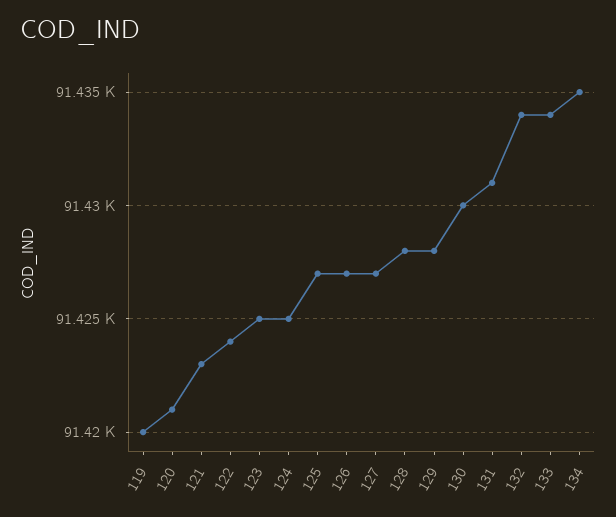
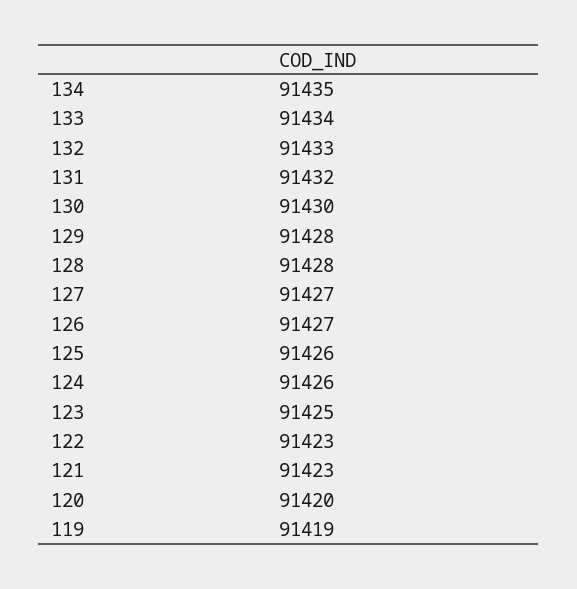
119: 91420 -> 91419
120: 91421 -> 91420
122: 91424 -> 91423
124: 91425 -> 91426
125: 91427 -> 91426
131: 91431 -> 91432
132: 91434 -> 91433

